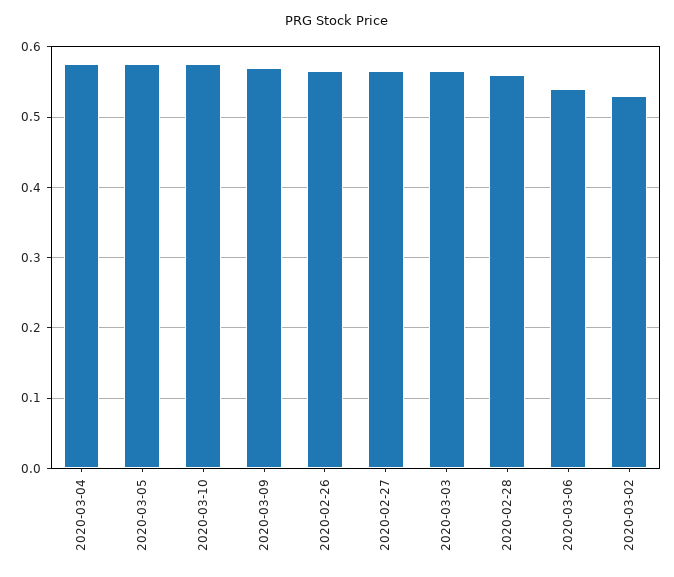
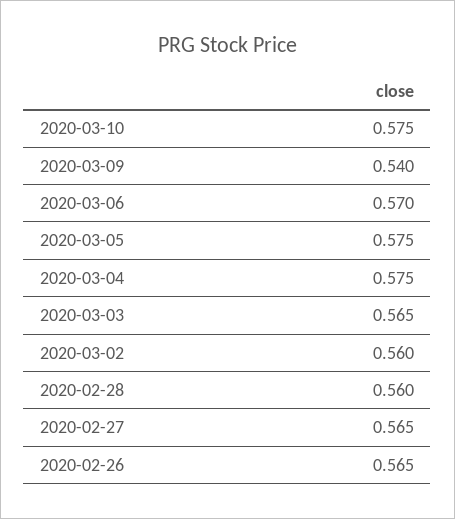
2020-03-09: 0.57 -> 0.54
2020-03-06: 0.54 -> 0.57
2020-03-02: 0.53 -> 0.56

